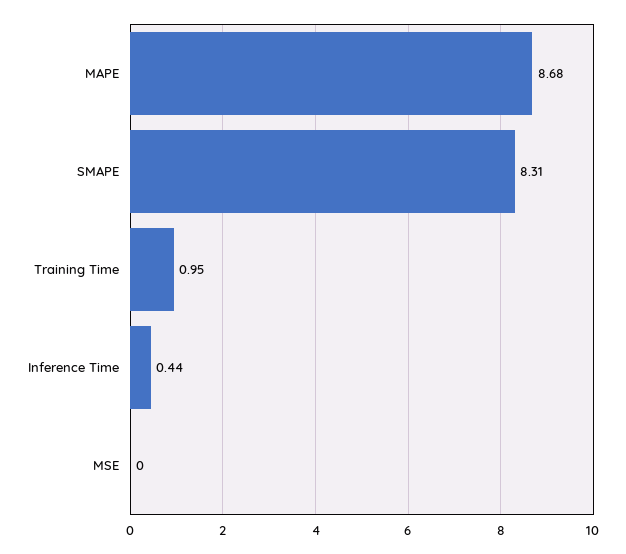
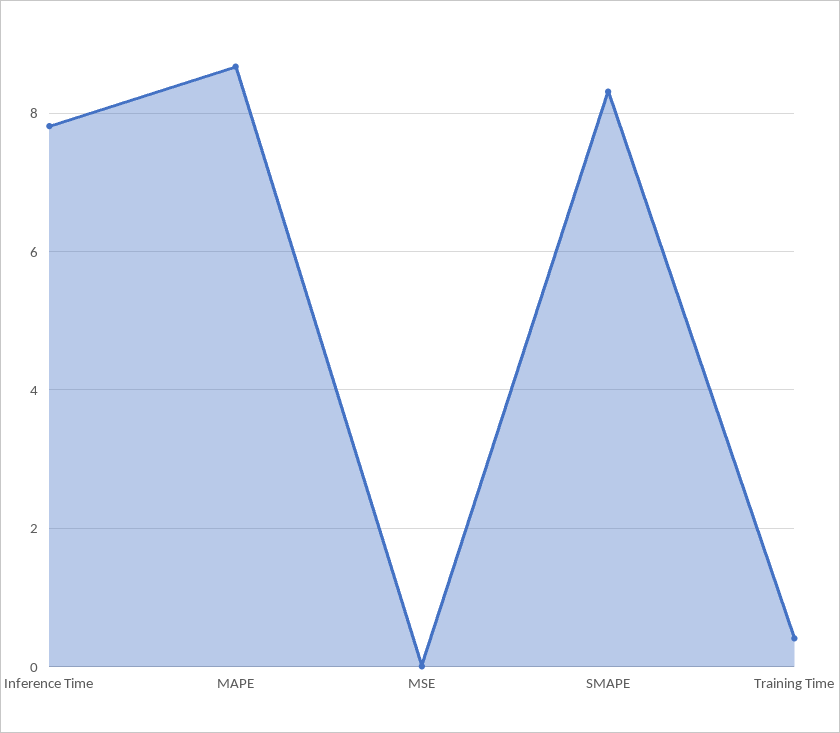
Training Time: 0.95 -> 0.4
Inference Time: 0.44 -> 7.8

